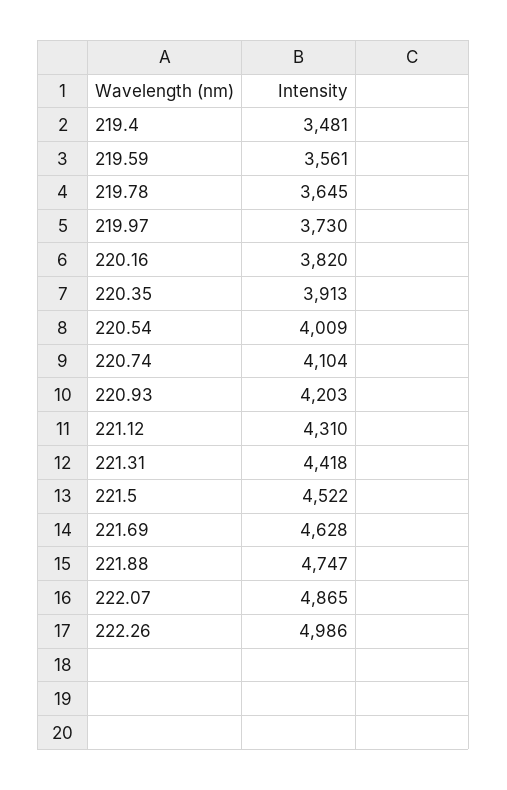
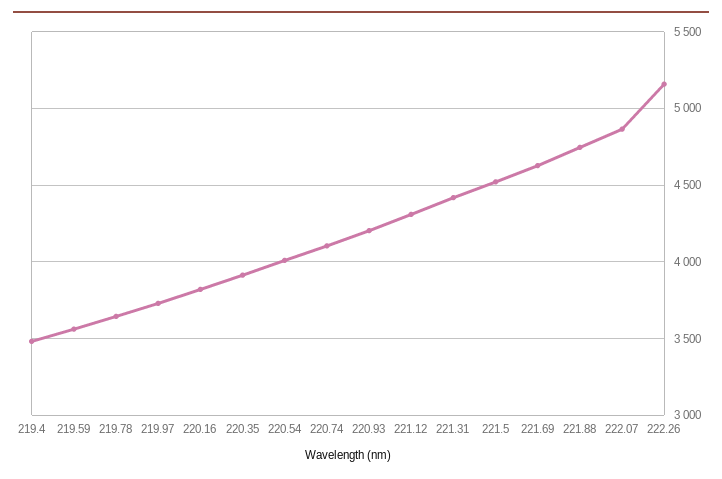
222.26: 4986 -> 5150

